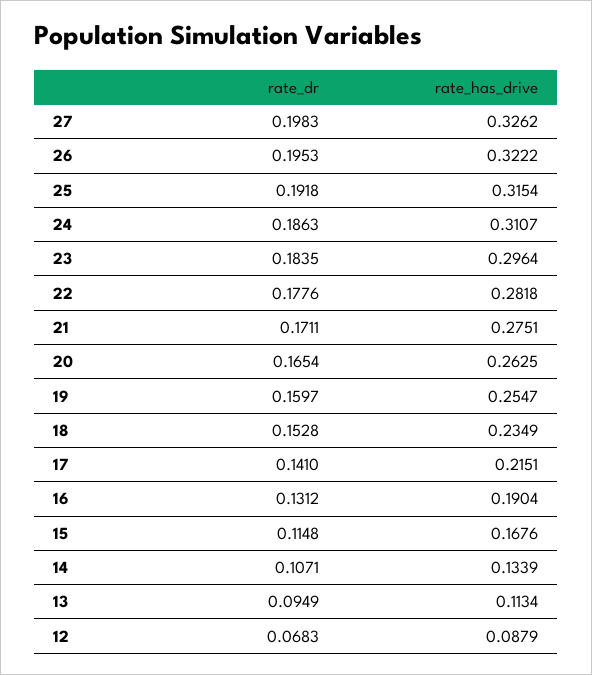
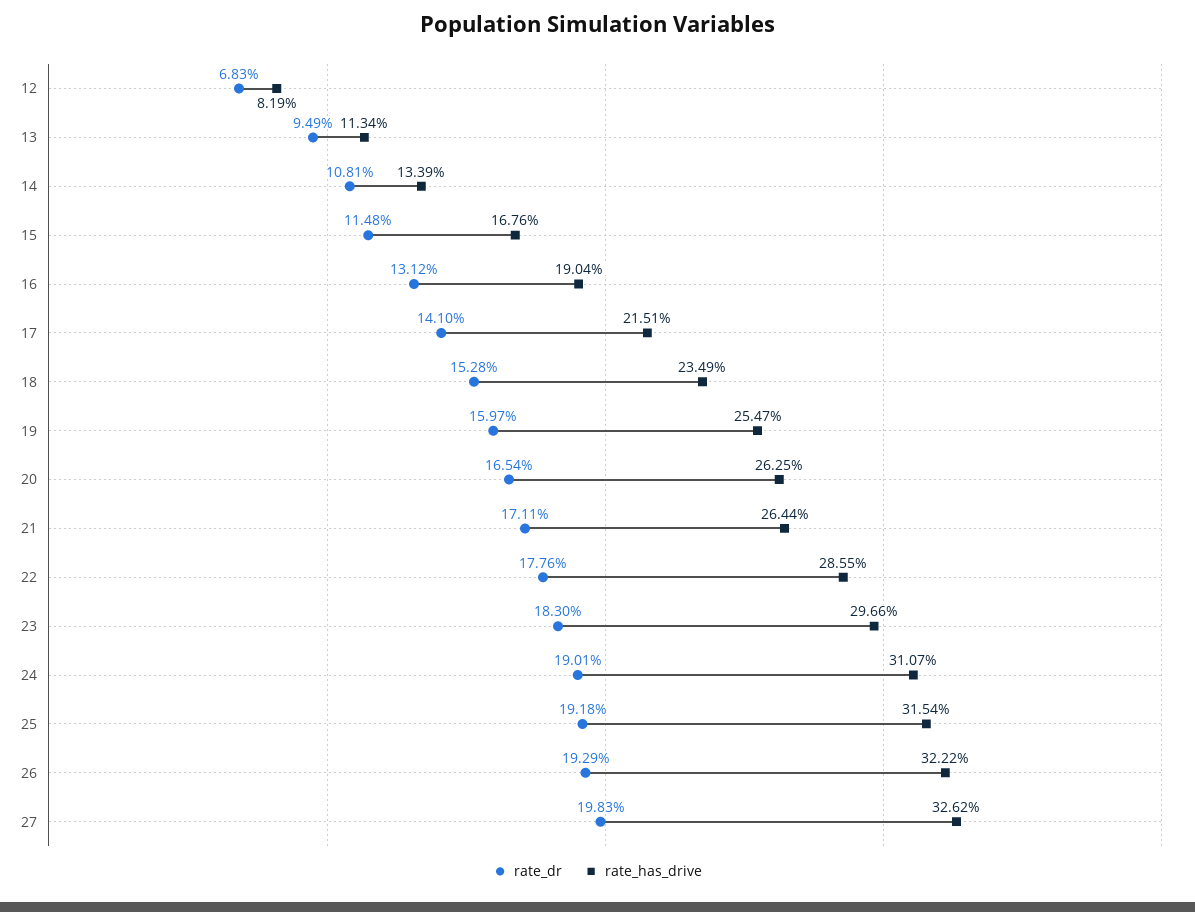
rate_dr, 26: 0.1953 -> 0.1929
rate_dr, 24: 0.1863 -> 0.1901
rate_dr, 23: 0.1835 -> 0.183
rate_has_drive, 23: 0.2964 -> 0.2966
rate_has_drive, 22: 0.2818 -> 0.2855
rate_has_drive, 21: 0.2751 -> 0.2644
rate_dr, 14: 0.1071 -> 0.1081
rate_has_drive, 12: 0.0879 -> 0.0819

